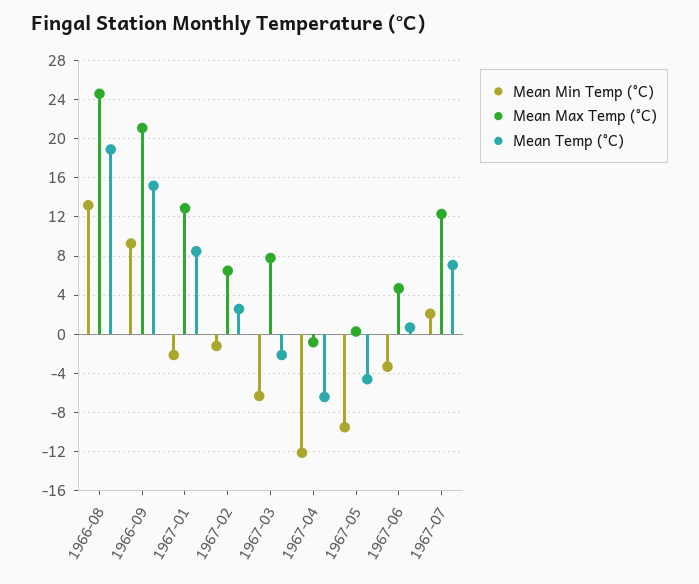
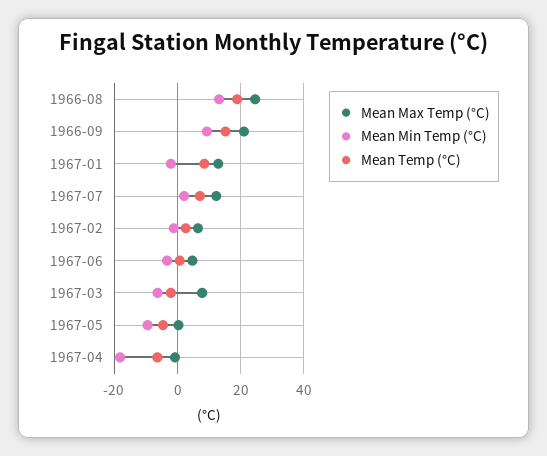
Mean Min Temp (°C), 1967-04: -12 -> -18

